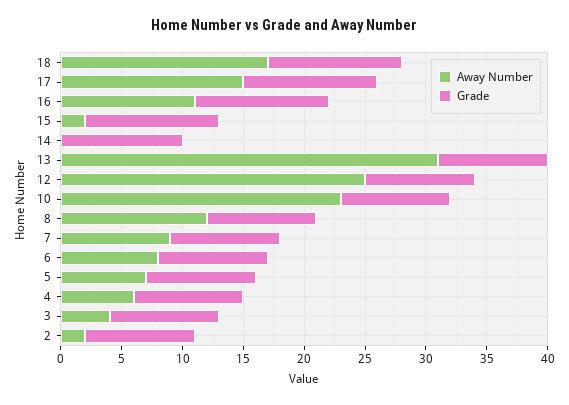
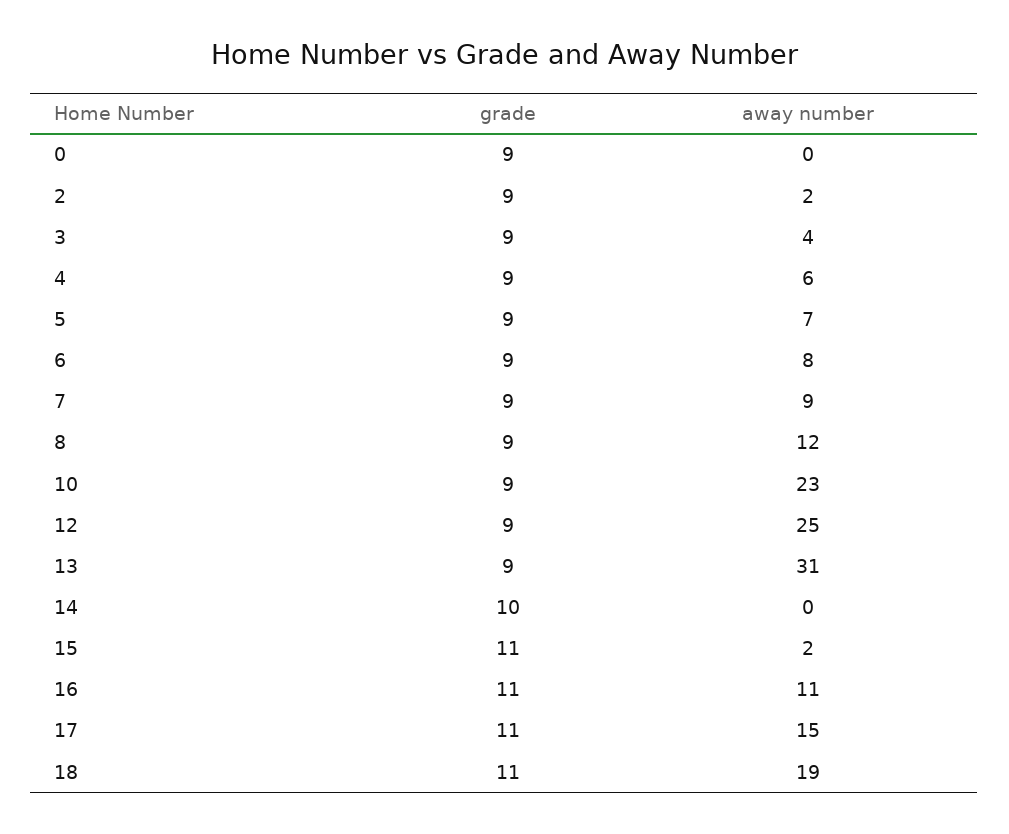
Away Number, 18: 17 -> 19
Grade, 0: none -> 9
Away Number, 0: none -> 0

